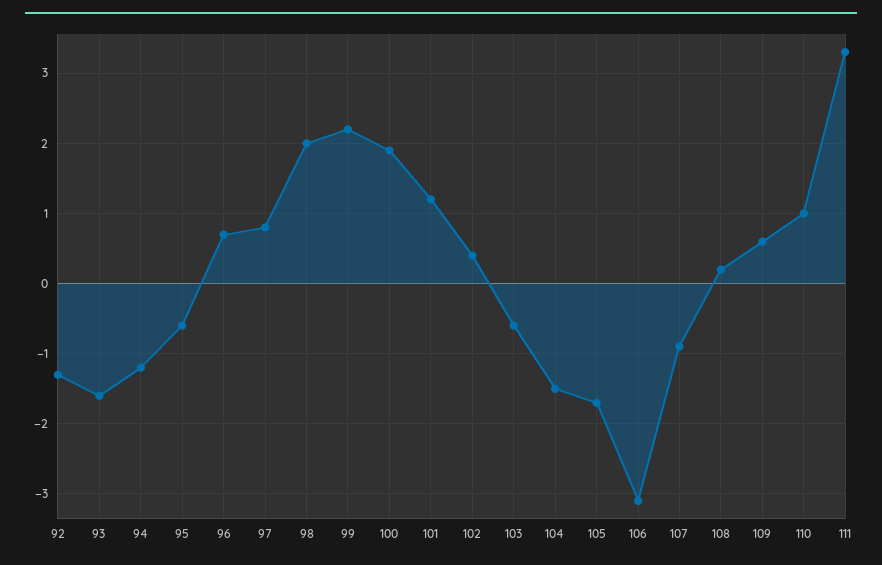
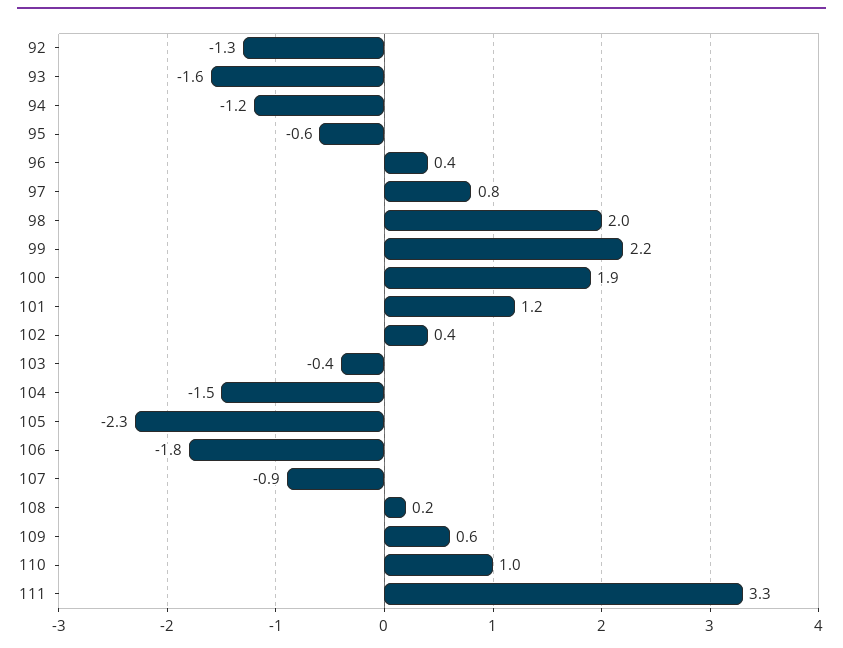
96: 0.7 -> 0.4
103: -0.6 -> -0.4
105: -1.7 -> -2.3
106: -3.1 -> -1.8

